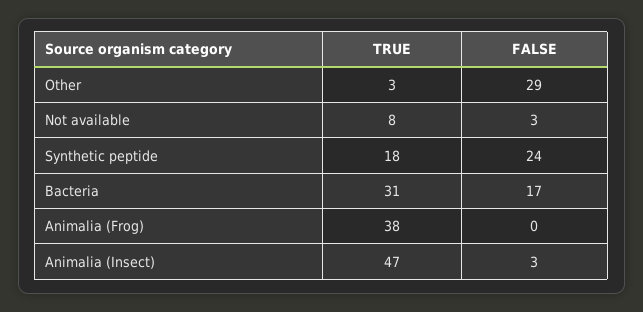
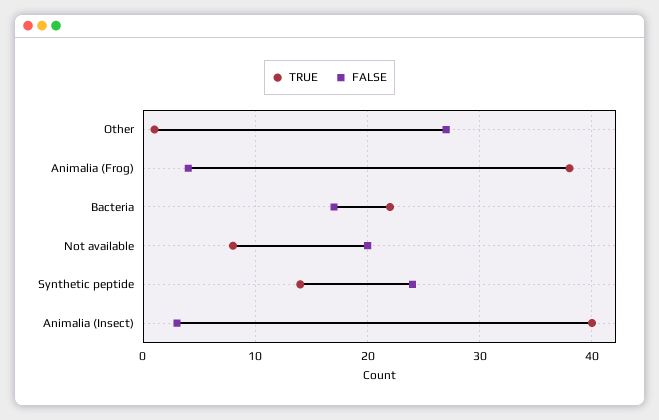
TRUE, Other: 3 -> 1
FALSE, Other: 29 -> 27
FALSE, Not available: 3 -> 20
TRUE, Synthetic peptide: 18 -> 14
TRUE, Bacteria: 31 -> 22
FALSE, Animalia (Frog): 0 -> 4
TRUE, Animalia (Insect): 47 -> 40

